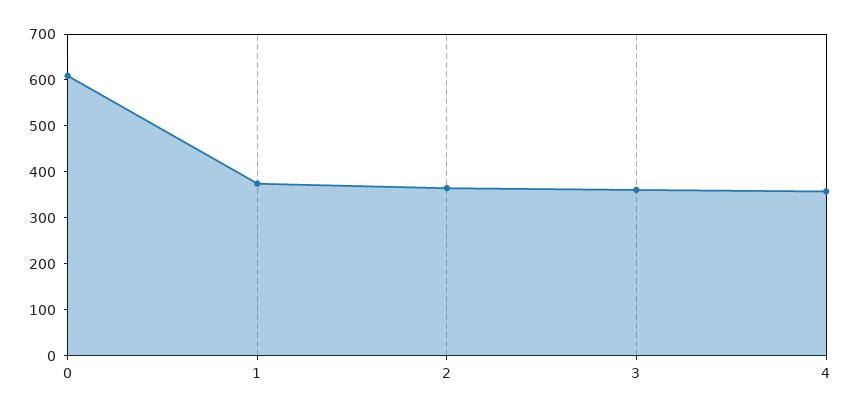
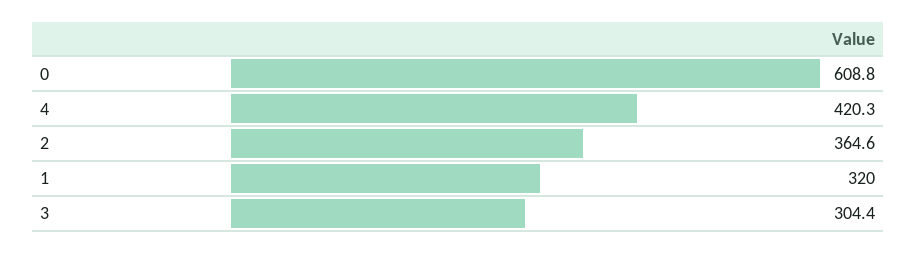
1: 380 -> 320
3: 360 -> 304.4
4: 360 -> 420.3

